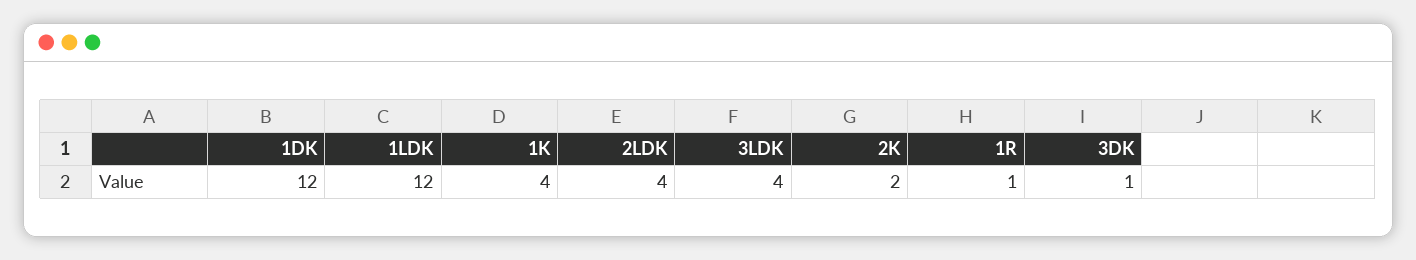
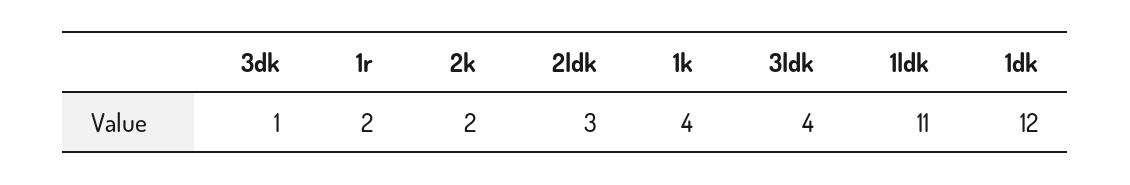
1LDK: 12 -> 11
2LDK: 4 -> 3
1R: 1 -> 2

